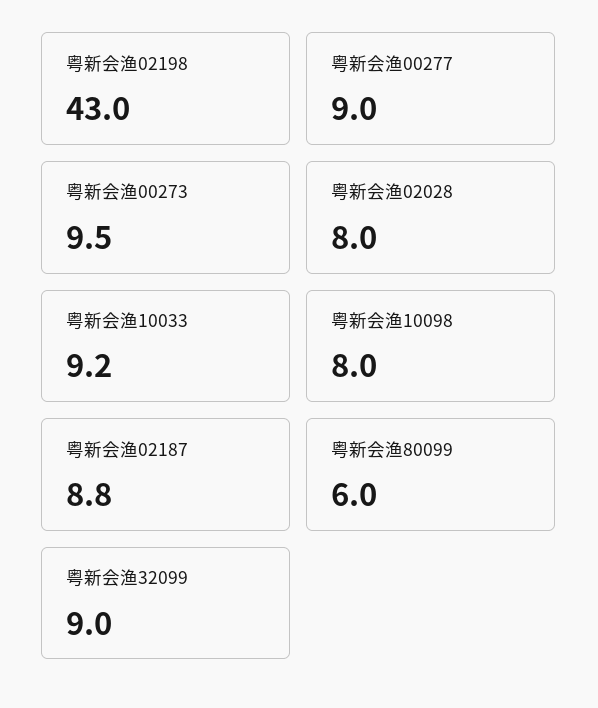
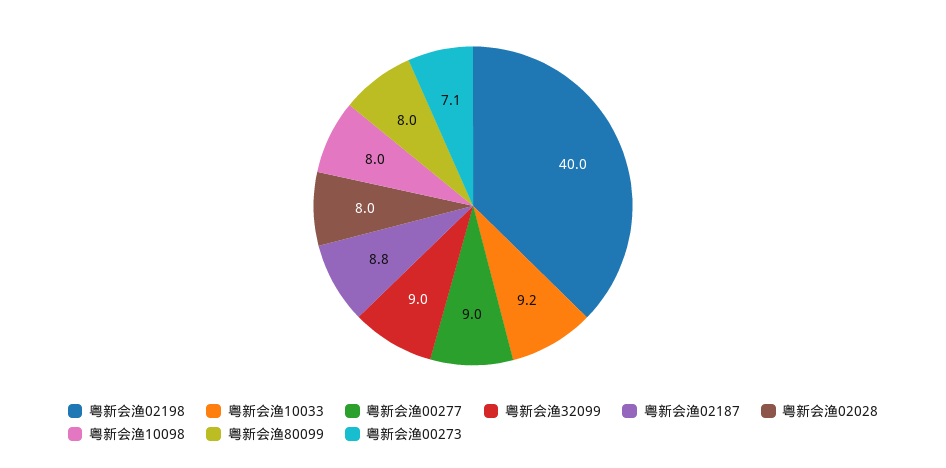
粤新会渔02198: 43 -> 40
粤新会渔00273: 9.5 -> 7.1
粤新会渔80099: 6 -> 8

